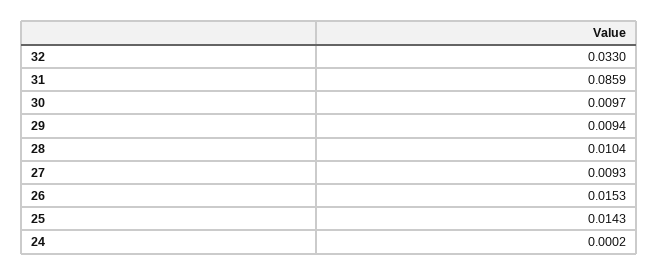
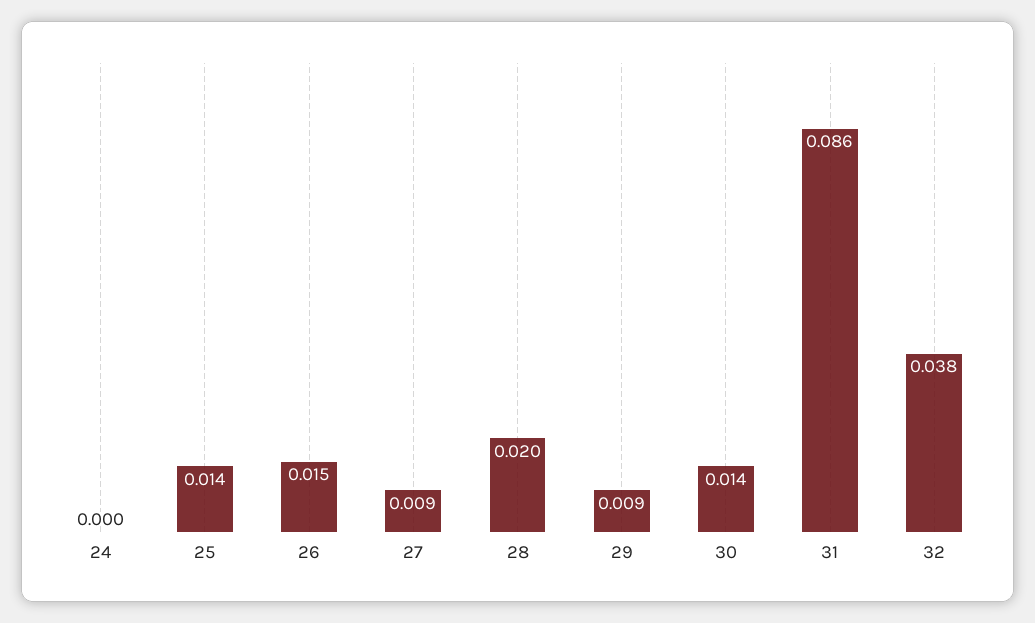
32: 0.033 -> 0.038
30: 0.0097 -> 0.014
28: 0.0104 -> 0.02

